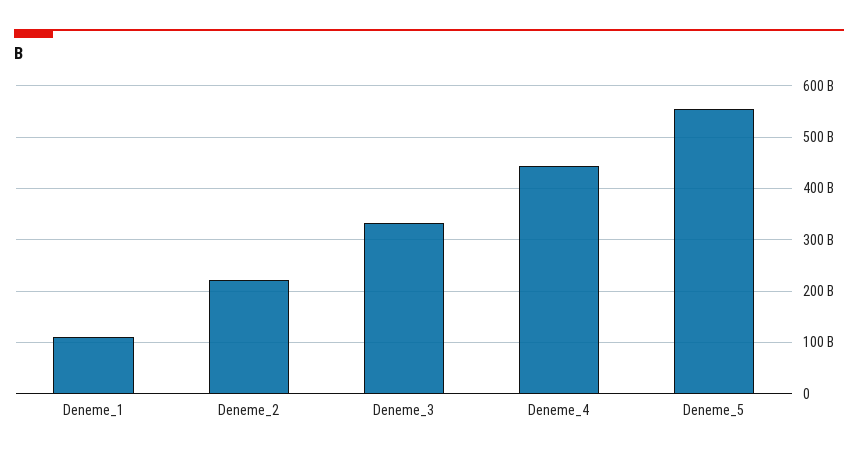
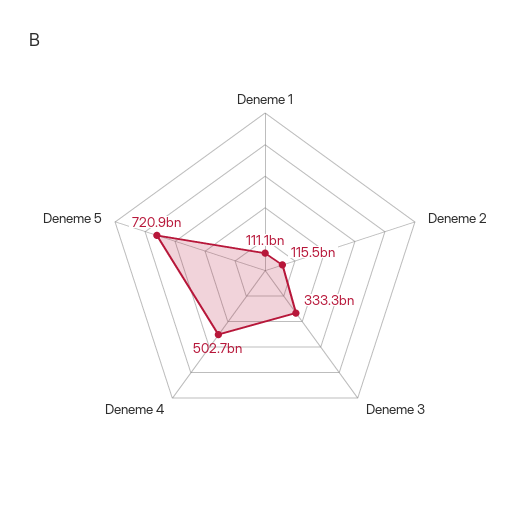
Deneme_2: 220000000000 -> 115500000000
Deneme_4: 440000000000 -> 502700000000
Deneme_5: 560000000000 -> 720900000000

